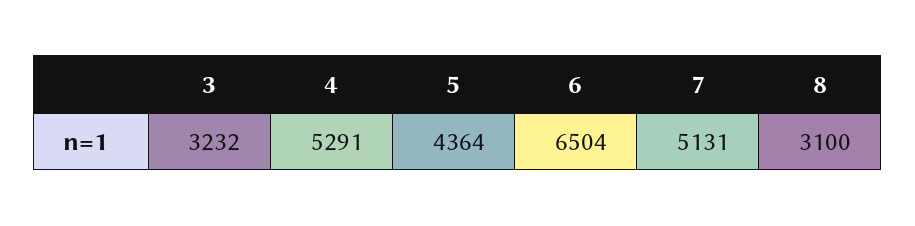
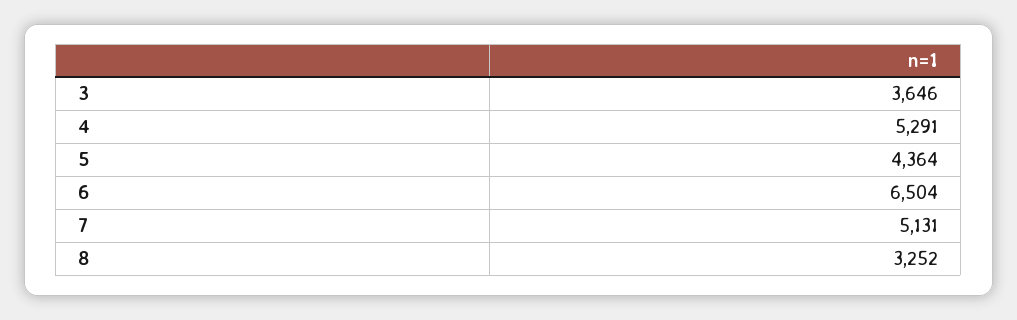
3: 3232 -> 3646
8: 3100 -> 3252

